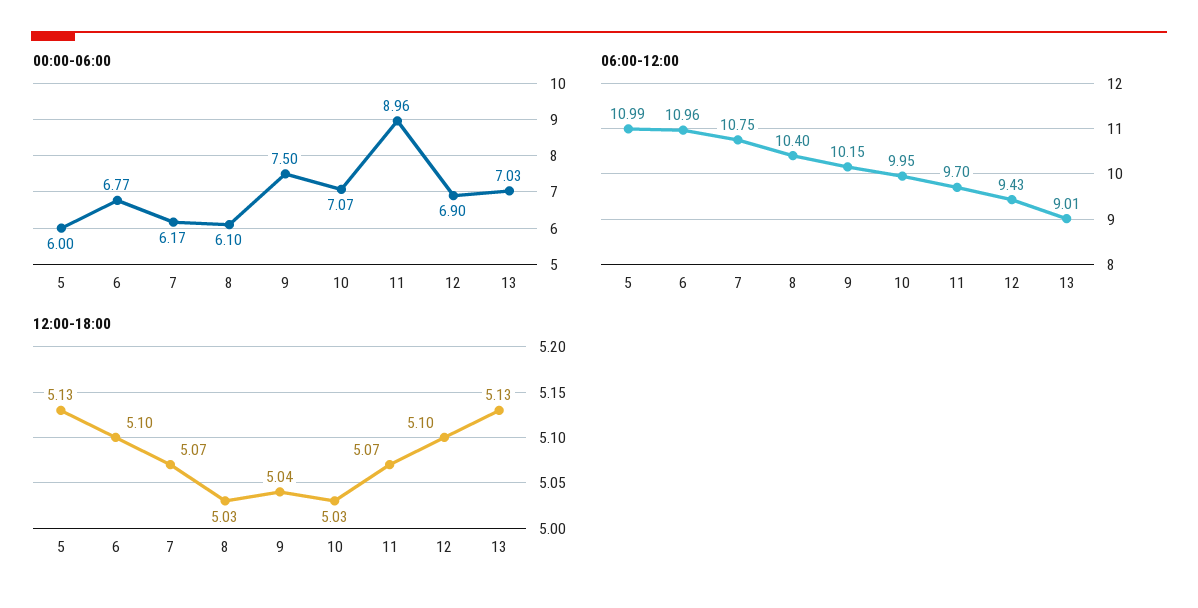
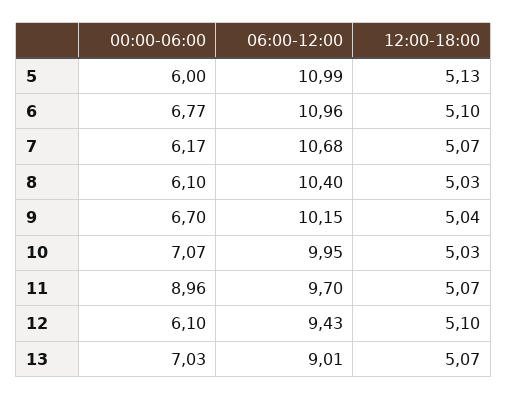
00:00-06:00, 9: 7.5 -> 6.7
00:00-06:00, 12: 6.9 -> 6.1
06:00-12:00, 7: 10.75 -> 10.68
12:00-18:00, 13: 5.13 -> 5.07

